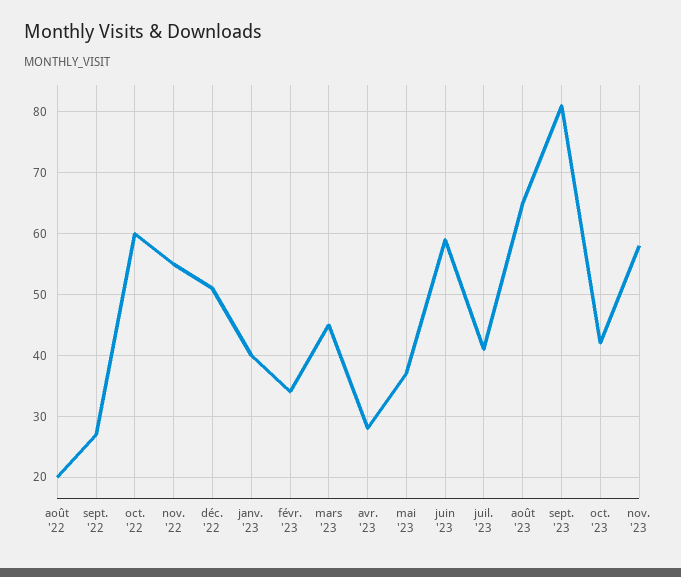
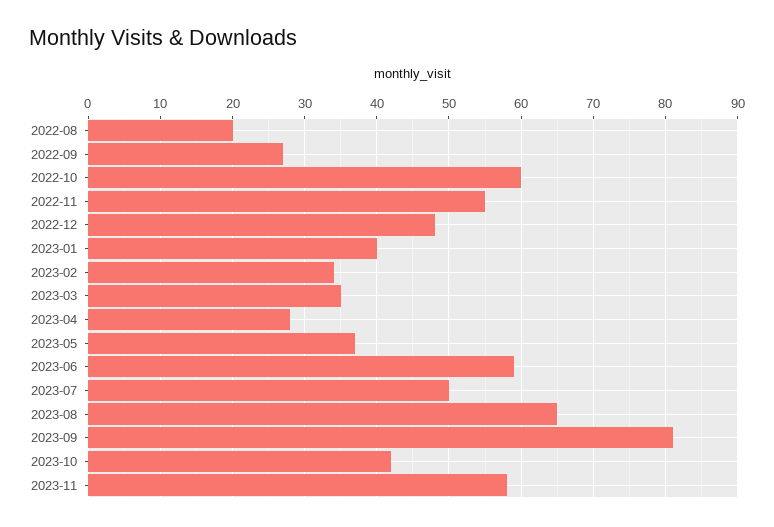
déc. '22: 51 -> 48
mars '23: 45 -> 35
juil. '23: 41 -> 50

